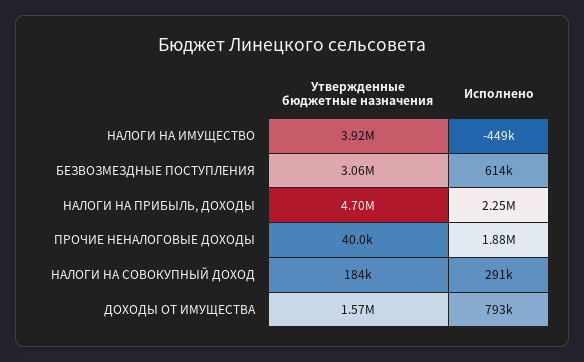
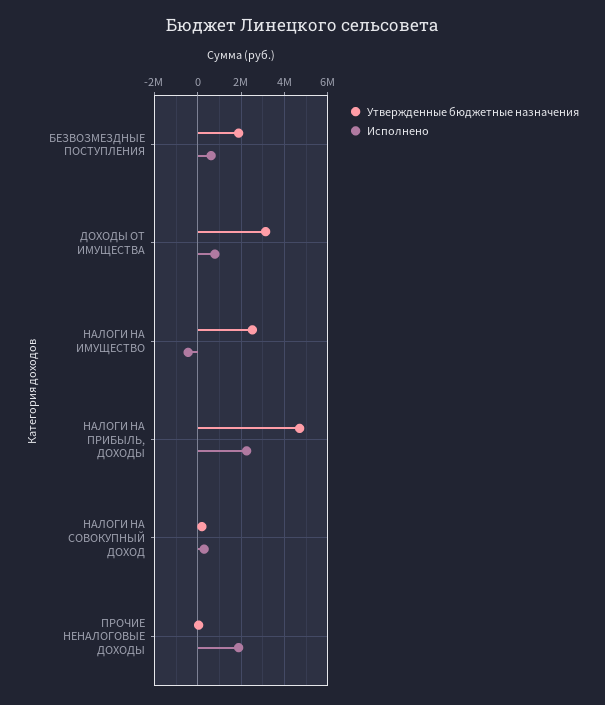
Утвержденные бюджетные назначения, НАЛОГИ НА ИМУЩЕСТВО: 3920000 -> 2500000
Утвержденные бюджетные назначения, БЕЗВОЗМЕЗДНЫЕ ПОСТУПЛЕНИЯ: 3060000 -> 2000000
Утвержденные бюджетные назначения, ДОХОДЫ ОТ ИМУЩЕСТВА: 1570000 -> 3000000

